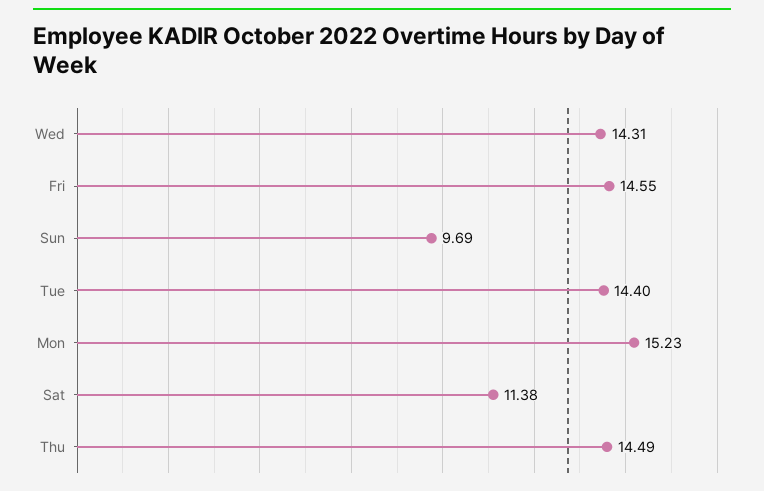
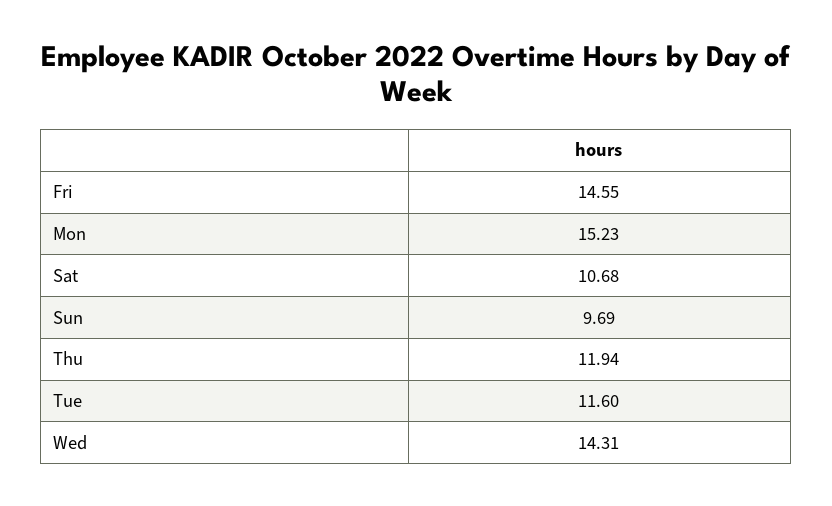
Tue: 14.4 -> 11.6
Sat: 11.38 -> 10.68
Thu: 14.49 -> 11.94

